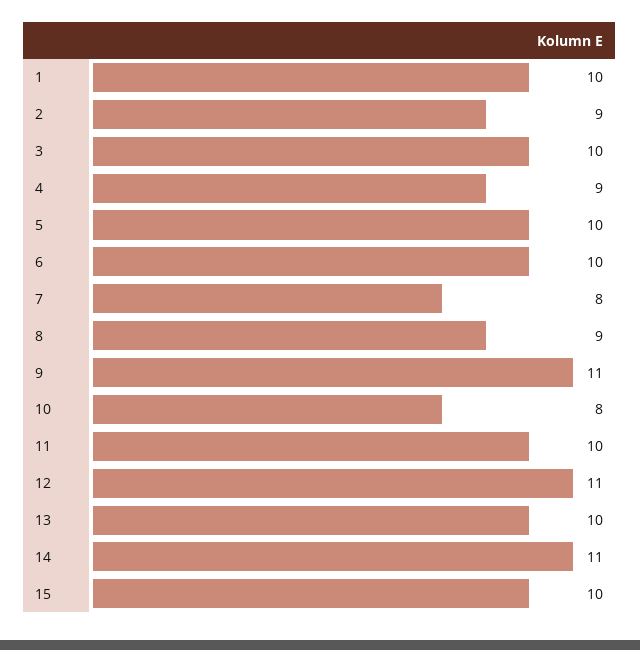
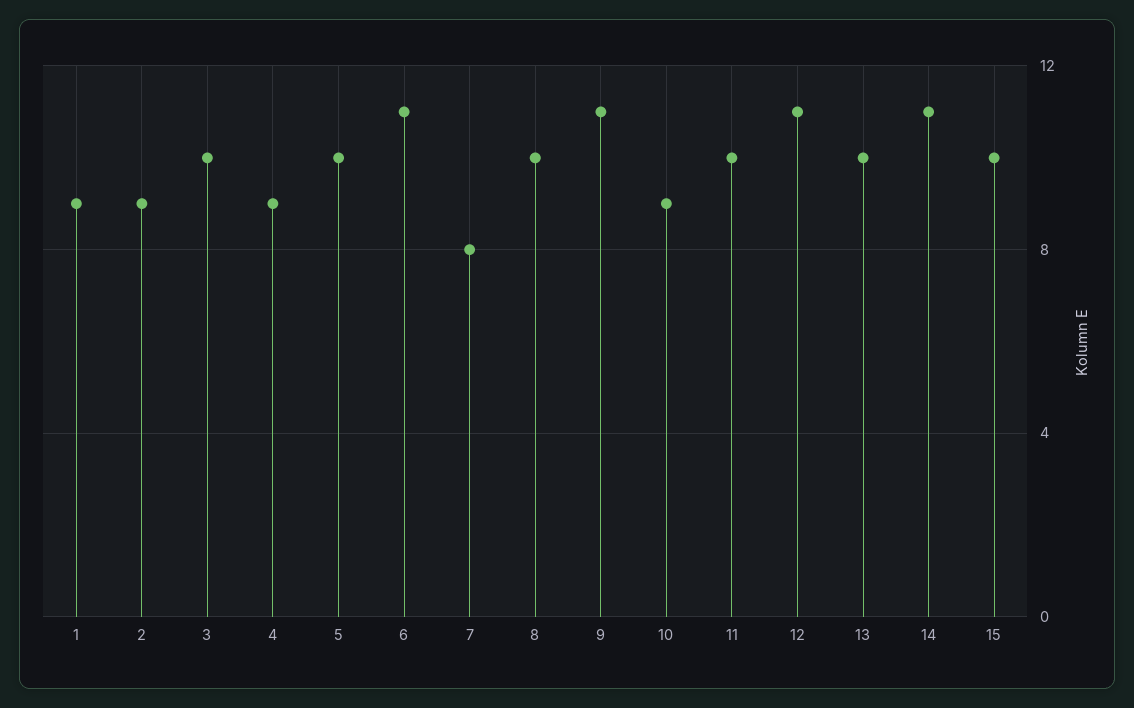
1: 10 -> 9
6: 10 -> 11
8: 9 -> 10
10: 8 -> 9

